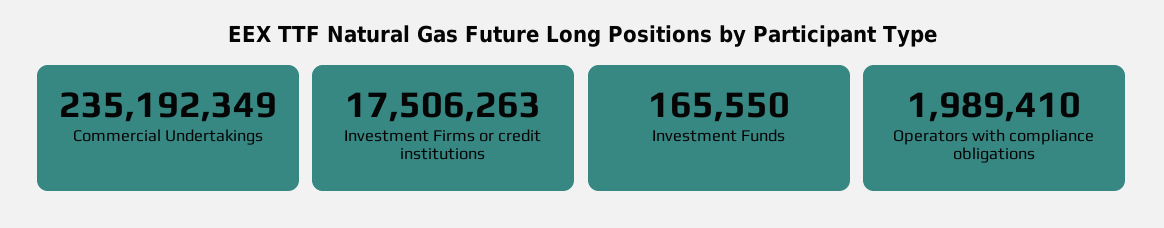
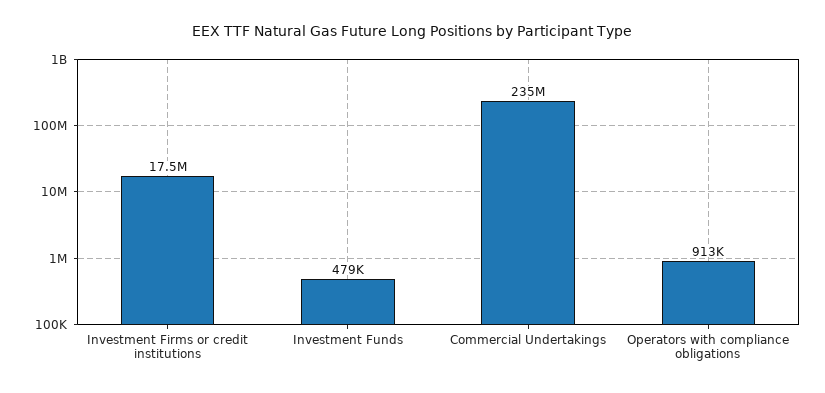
Investment Funds: 165550 -> 479000
Operators with compliance obligations: 1989410 -> 913000

